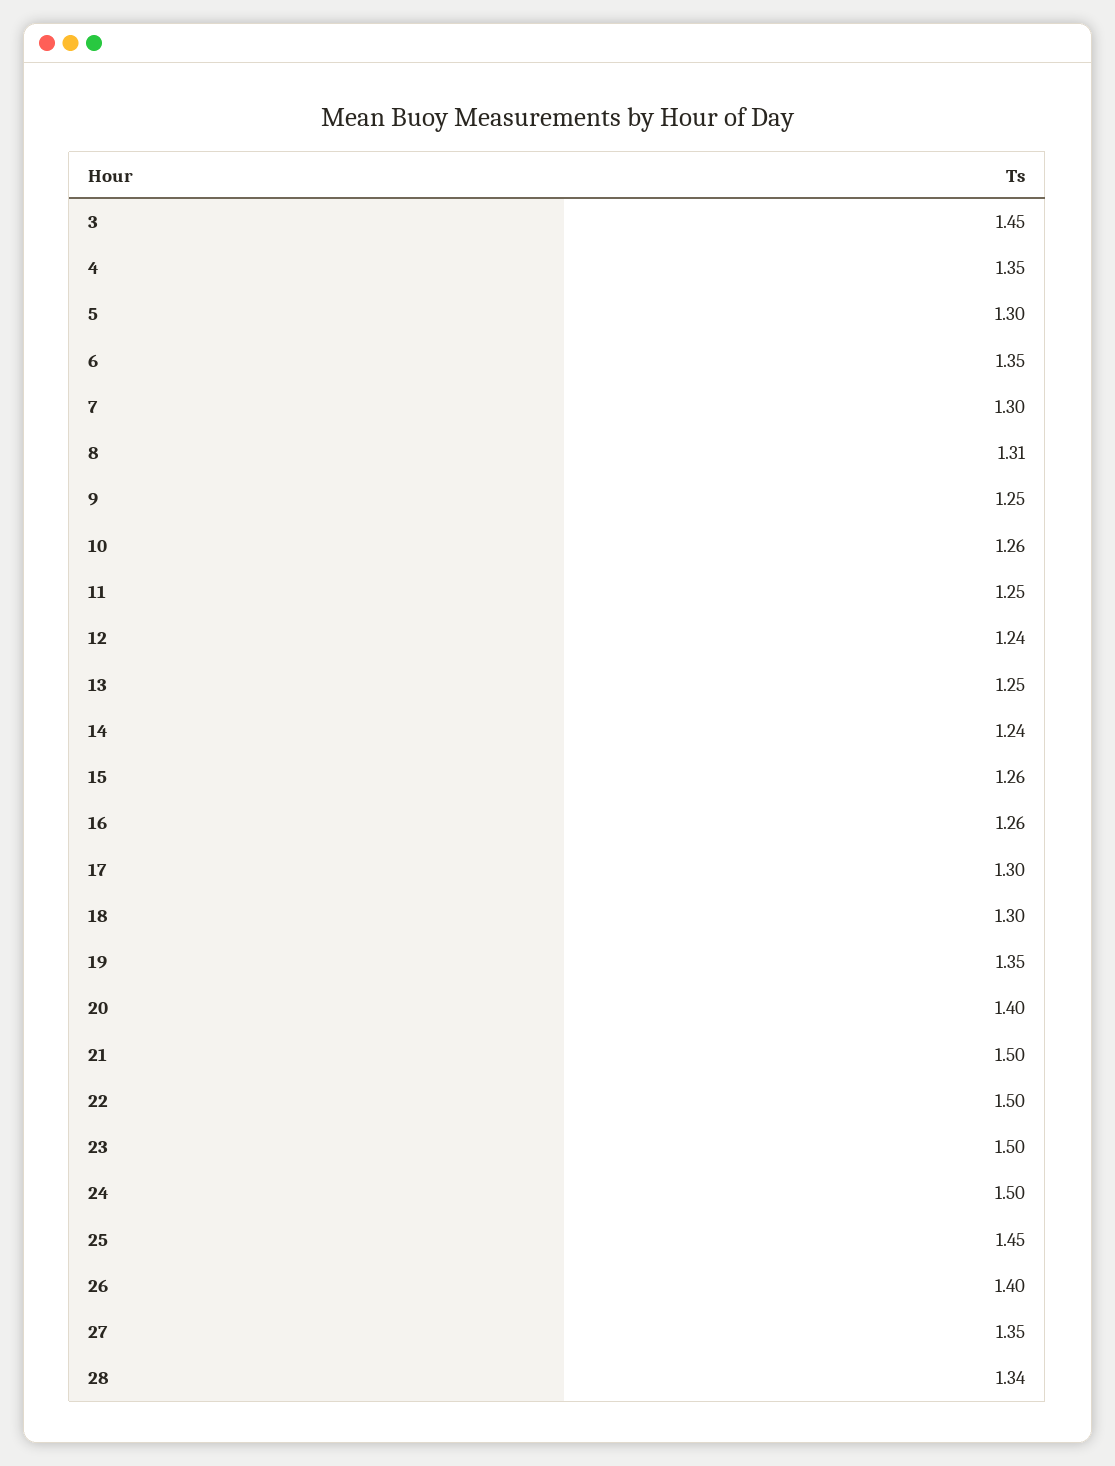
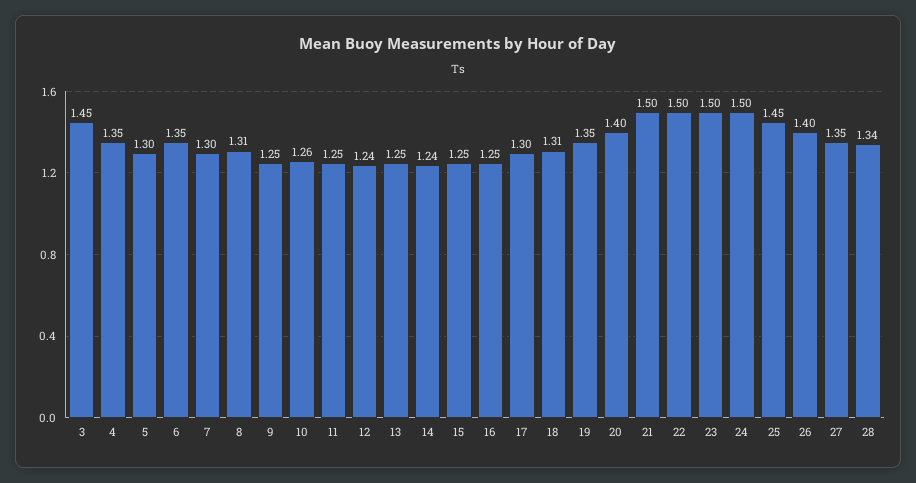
15: 1.26 -> 1.25
16: 1.26 -> 1.25
18: 1.3 -> 1.31

